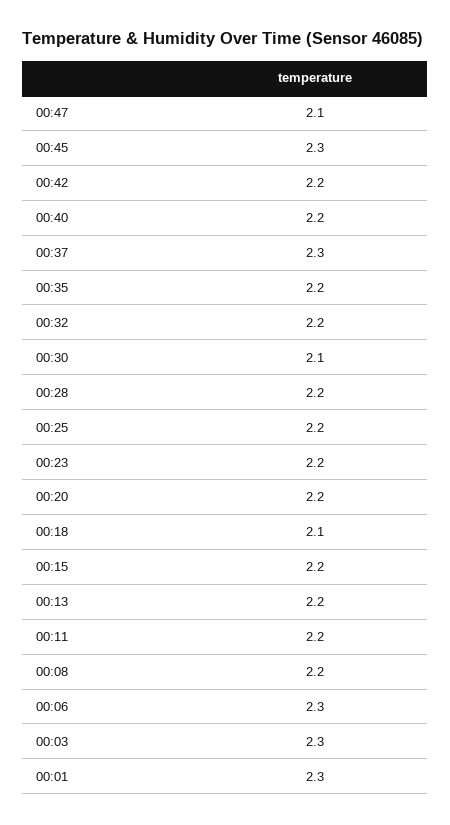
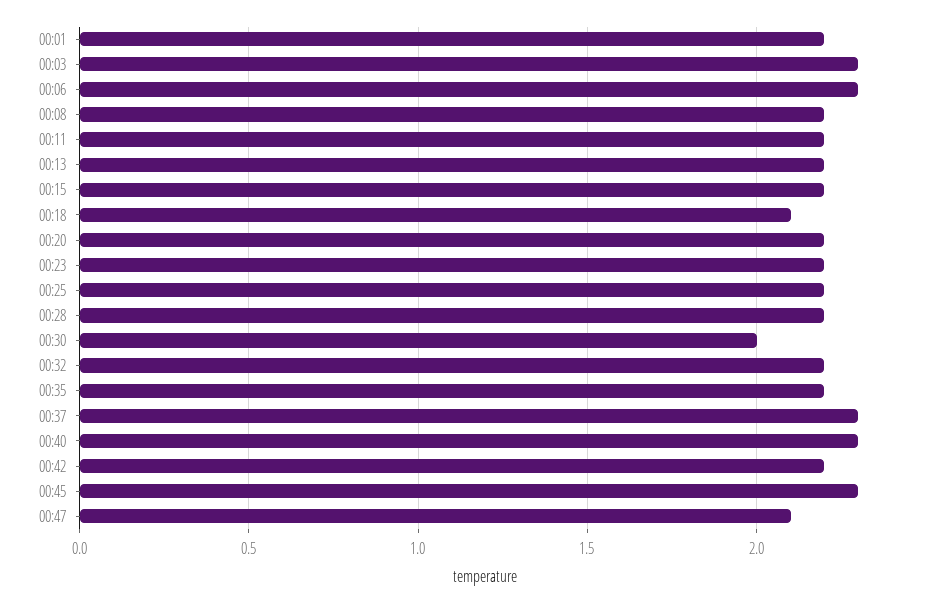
00:40: 2.2 -> 2.3
00:30: 2.1 -> 2
00:01: 2.3 -> 2.2

